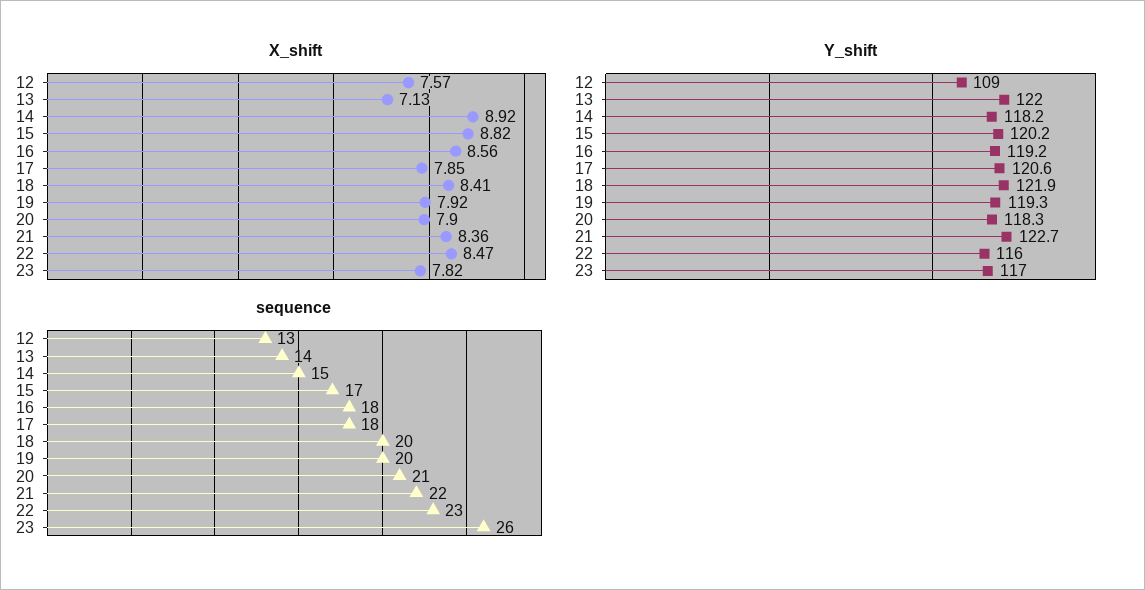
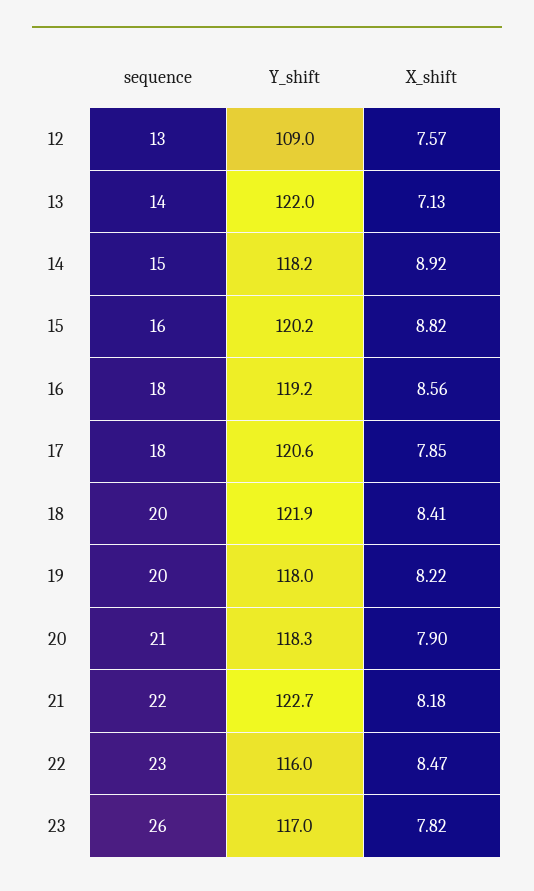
X_shift, 19: 7.92 -> 8.22
X_shift, 21: 8.36 -> 8.18
Y_shift, 19: 119.3 -> 118
sequence, 15: 17 -> 16

